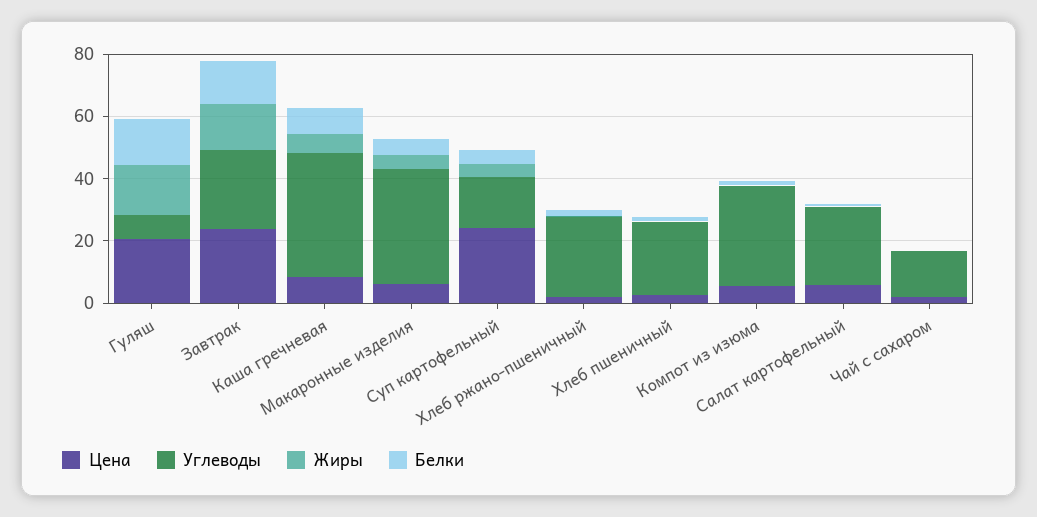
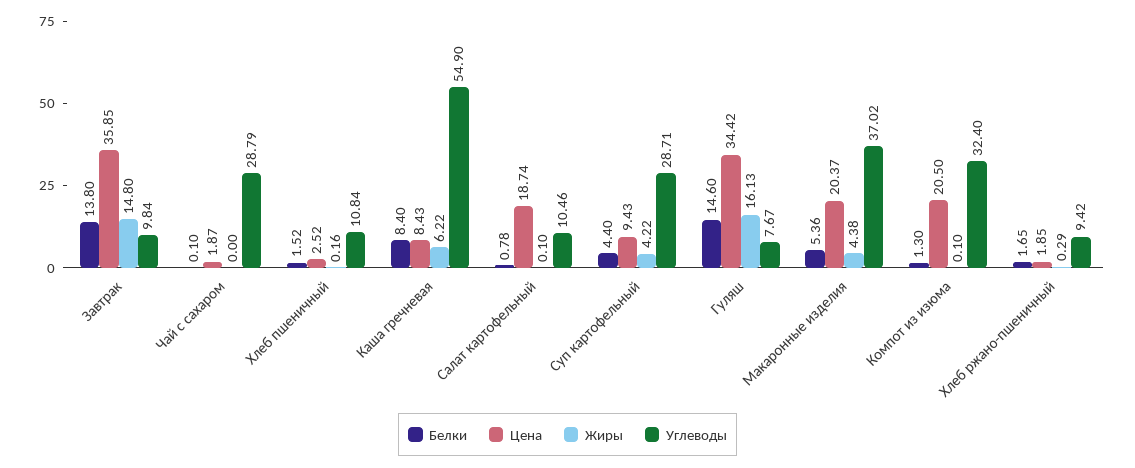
Цена, Гуляш: 20 -> 34.42
Цена, Завтрак: 25 -> 35.85
Углеводы, Завтрак: 25 -> 9.84
Углеводы, Каша гречневая: 40 -> 54.9
Цена, Макаронные изделия: 5 -> 20.37
Цена, Суп картофельный: 25 -> 9.43
Углеводы, Суп картофельный: 15 -> 28.71
Углеводы, Хлеб ржано-пшеничный: 25 -> 9.42
Углеводы, Хлеб пшеничный: 25 -> 10.84
Цена, Компот из изюма: 5 -> 20.5
Цена, Салат картофельный: 5 -> 18.74
Углеводы, Салат картофельный: 25 -> 10.46
Углеводы, Чай с сахаром: 15 -> 28.79

